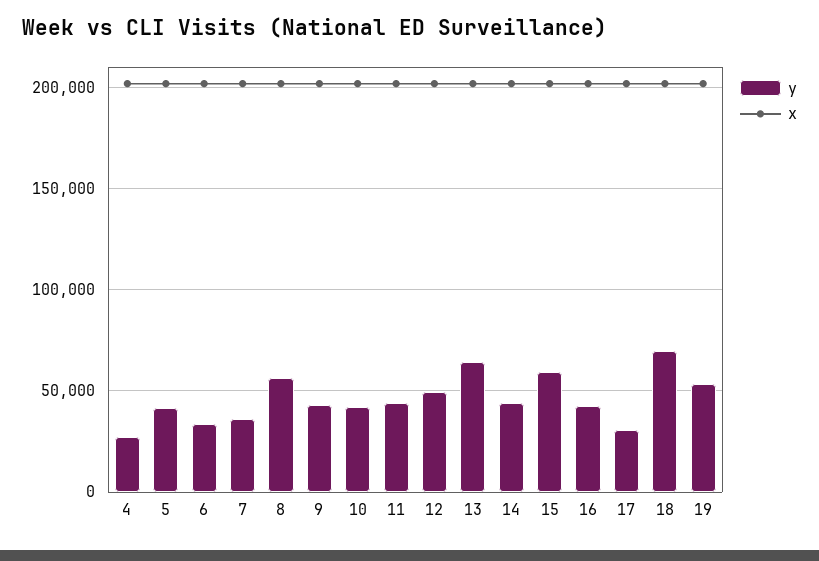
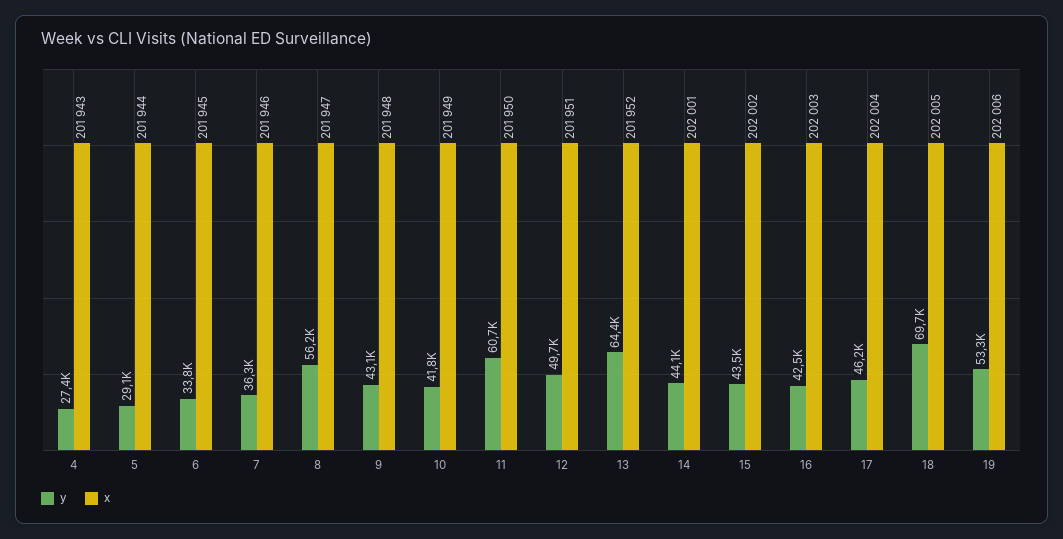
y, 5: 40000 -> 29100
y, 11: 45000 -> 60700
y, 15: 60000 -> 43500
y, 17: 30000 -> 46200

